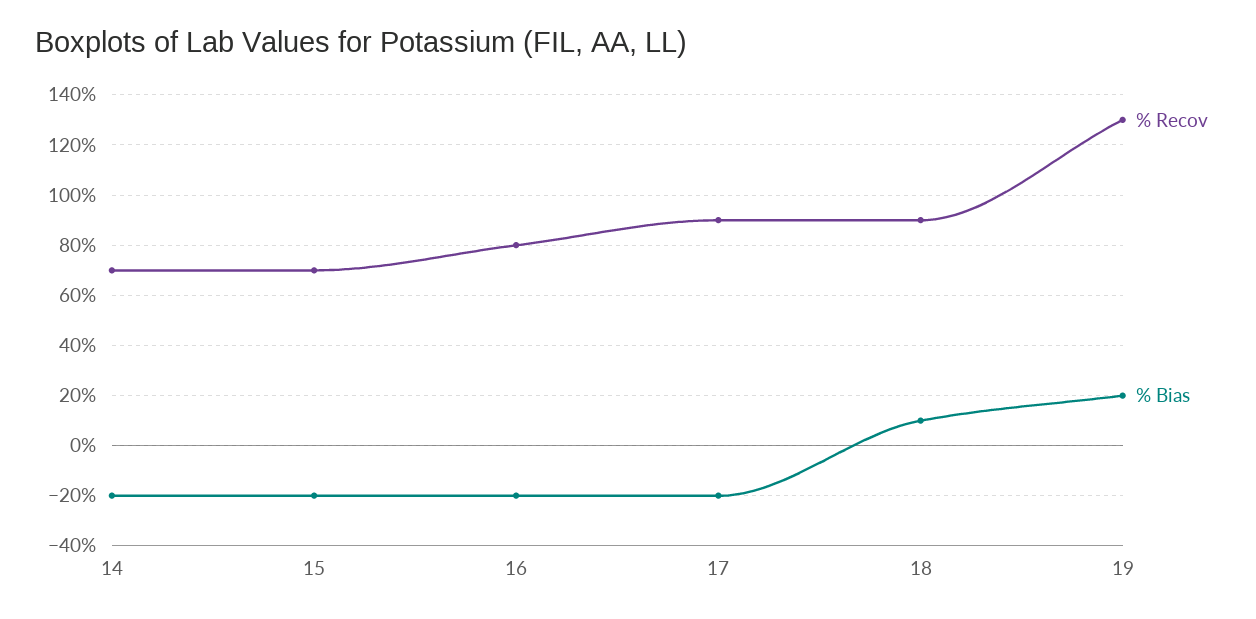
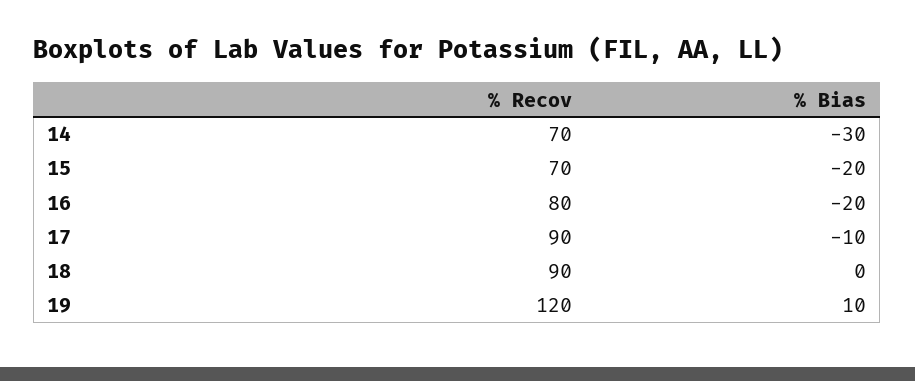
% Bias, 14: -20 -> -30
% Bias, 17: -20 -> -10
% Bias, 18: 10 -> 0
% Recov, 19: 130 -> 120
% Bias, 19: 20 -> 10

